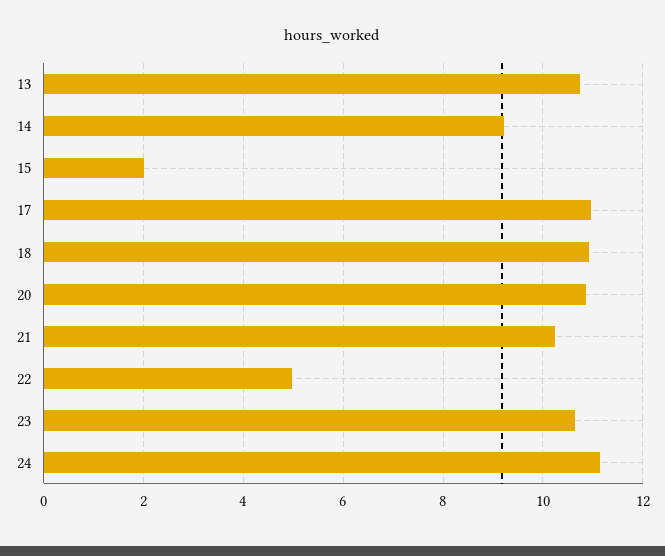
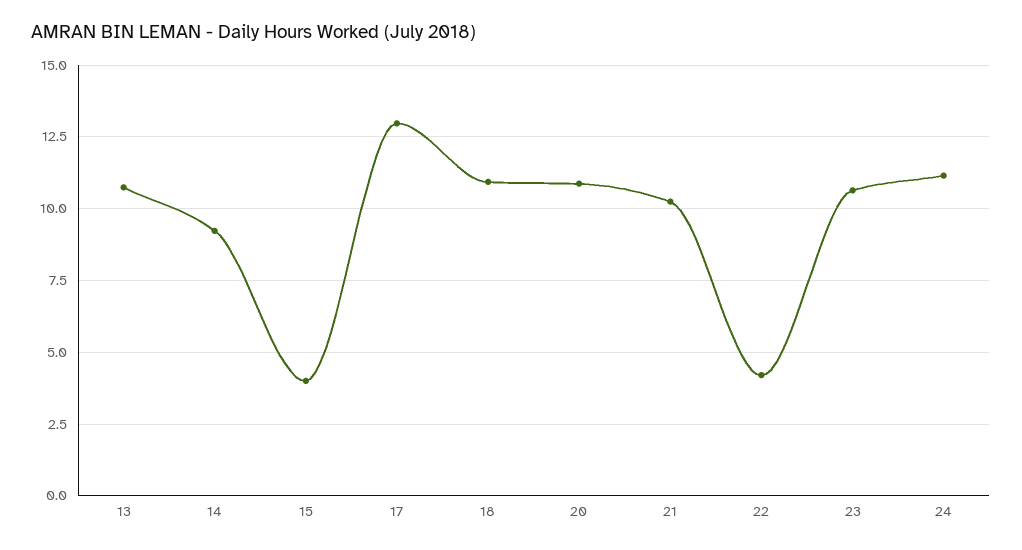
15: 2 -> 4
17: 11 -> 13
22: 5 -> 4.25

